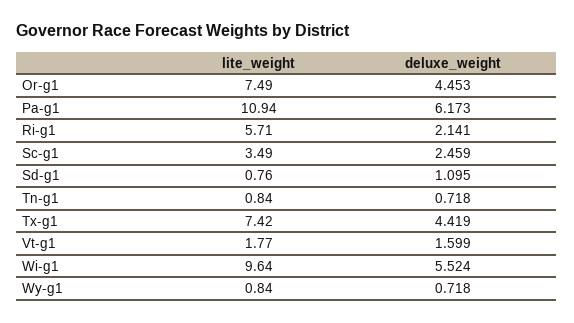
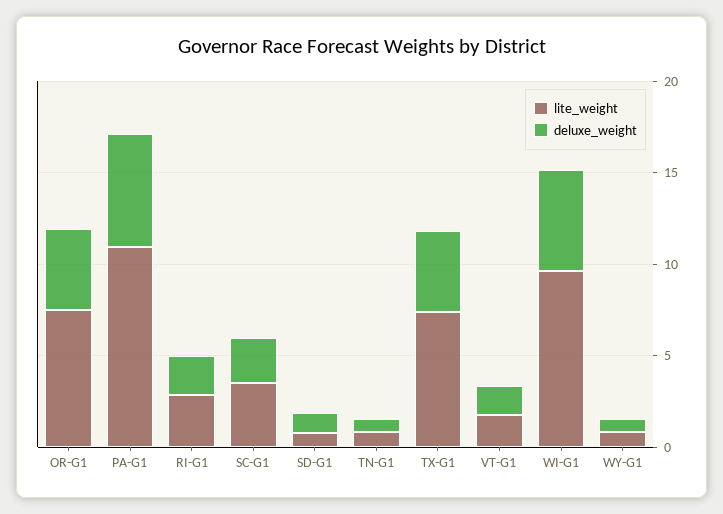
lite_weight, Ri-g1: 5.71 -> 3

